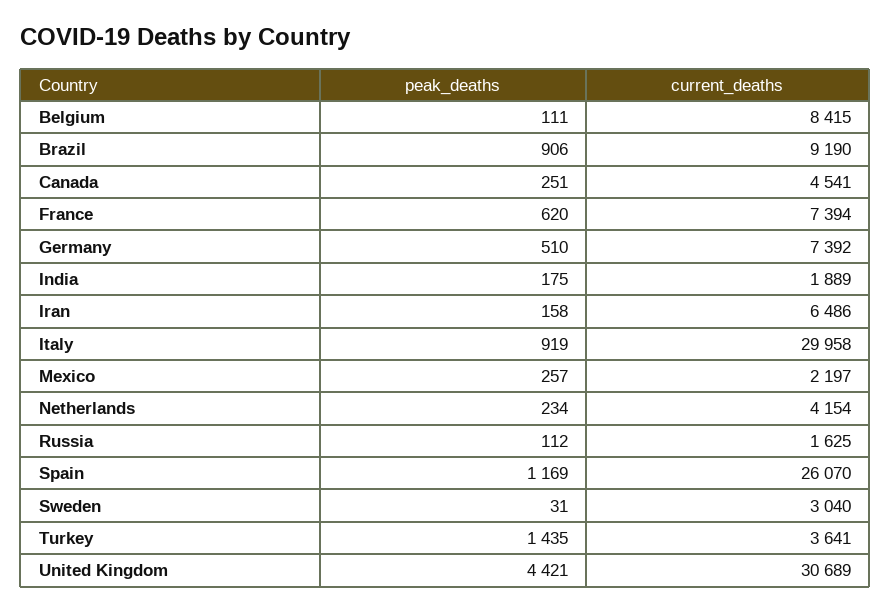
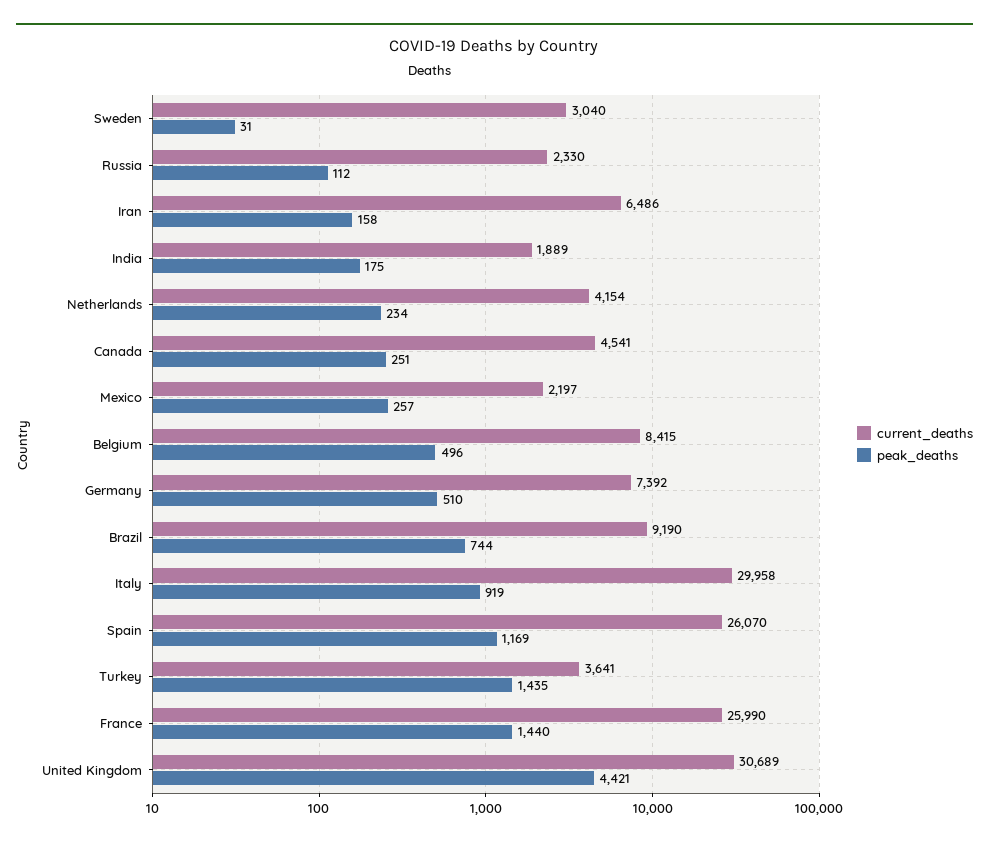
peak_deaths, Belgium: 111 -> 496
peak_deaths, Brazil: 906 -> 744
peak_deaths, France: 620 -> 1440
current_deaths, France: 7394 -> 25990
current_deaths, Russia: 1625 -> 2330

